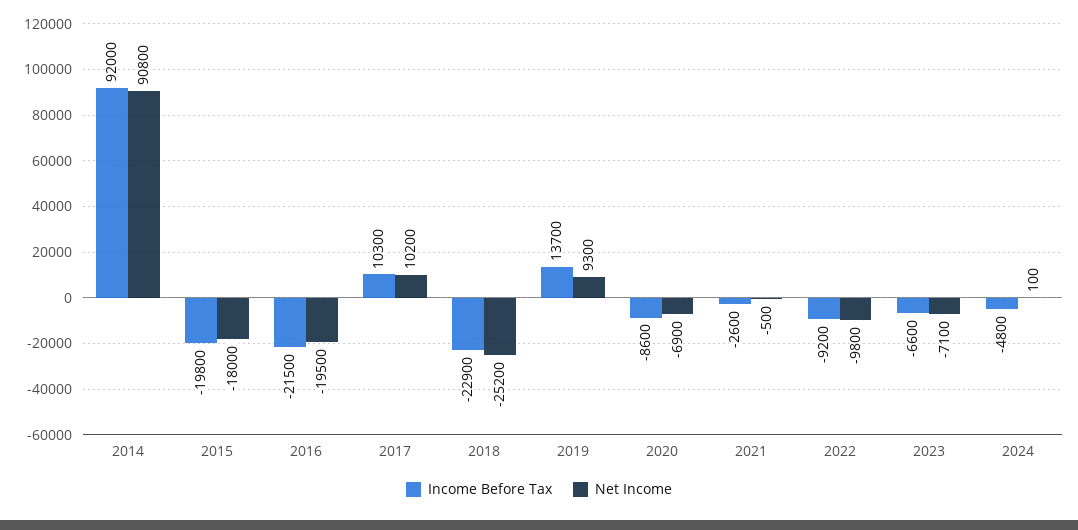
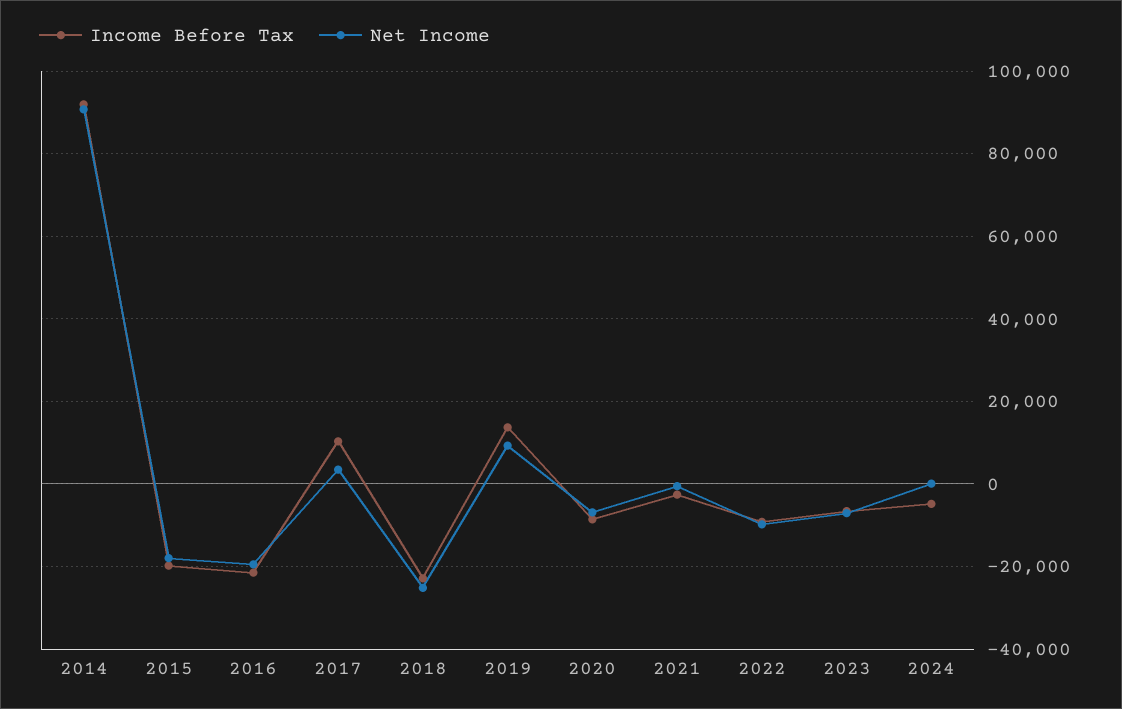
Net Income, 2017: 10200 -> 4000

